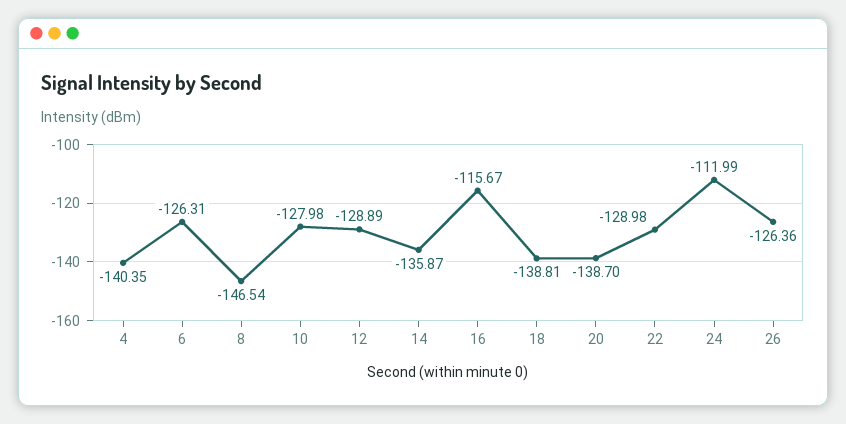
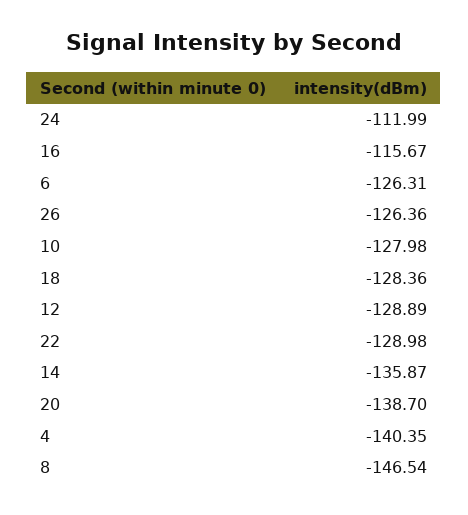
18: -138.81 -> -128.36

